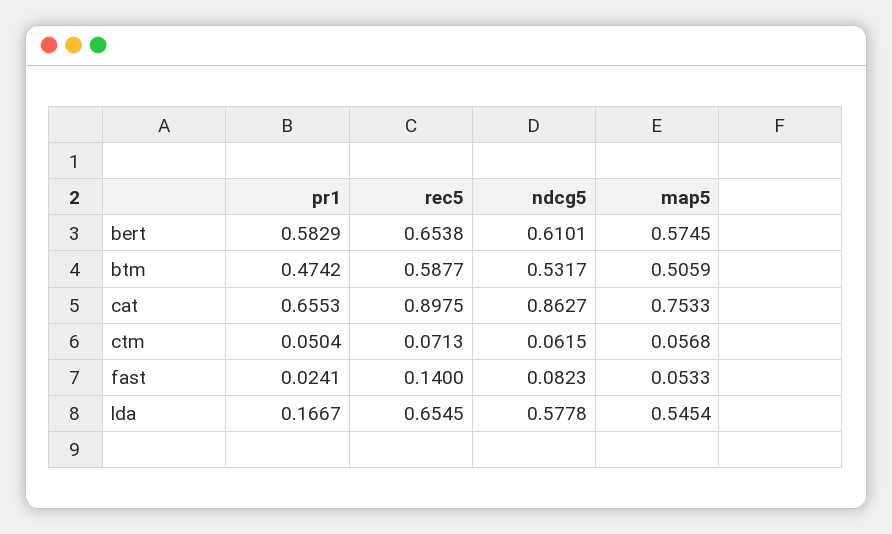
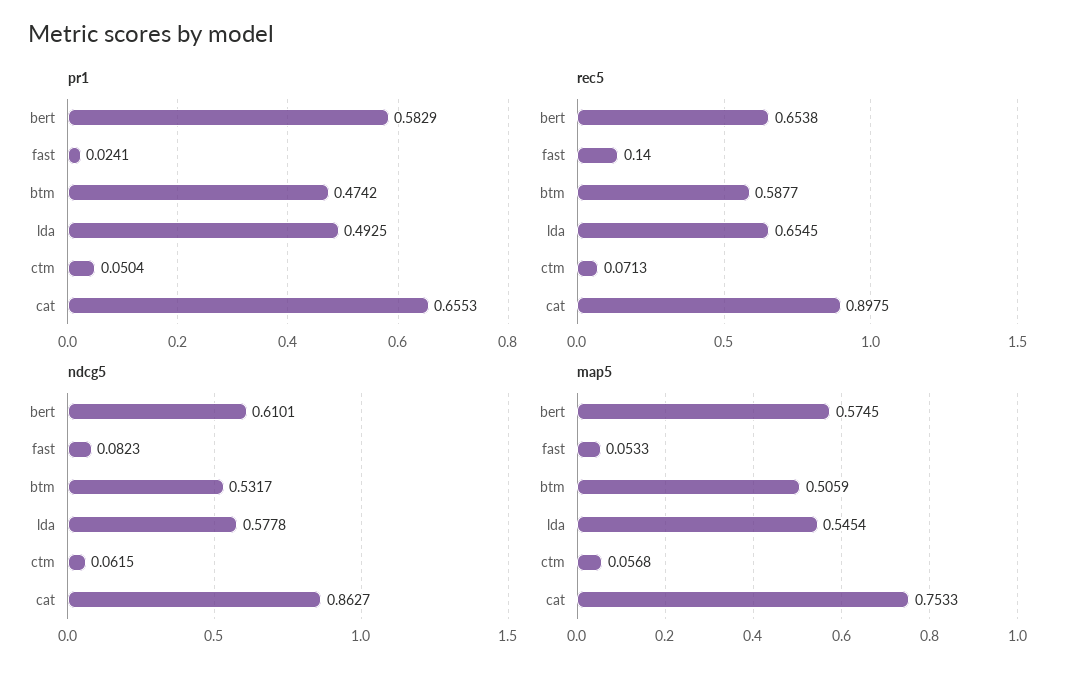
pr1, lda: 0.1667 -> 0.4925

